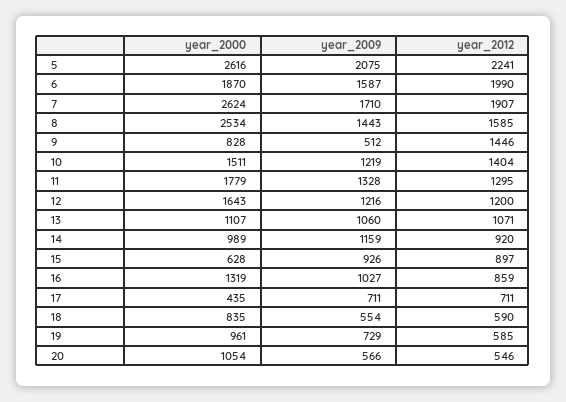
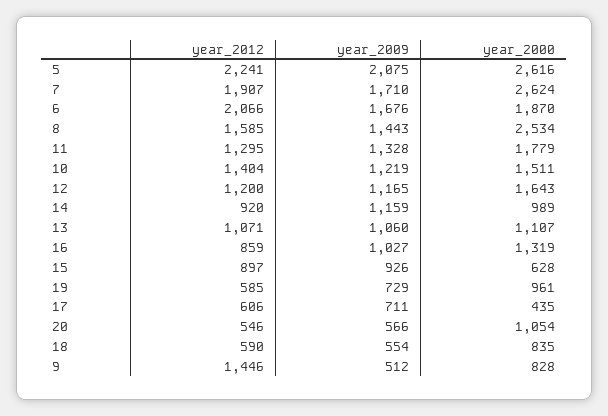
year_2009, 6: 1587 -> 1676
year_2012, 6: 1990 -> 2066
year_2009, 12: 1216 -> 1165
year_2012, 17: 711 -> 606

